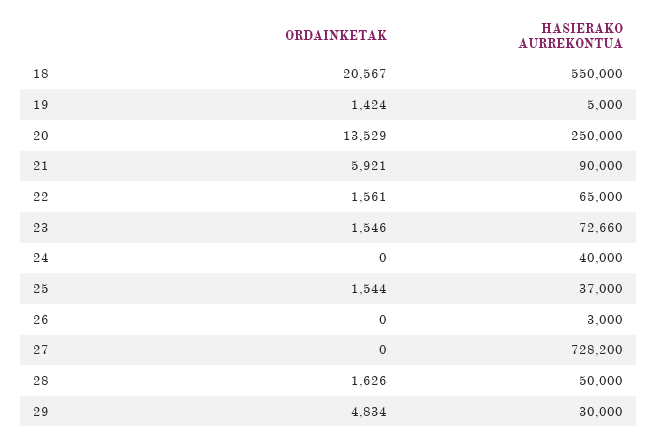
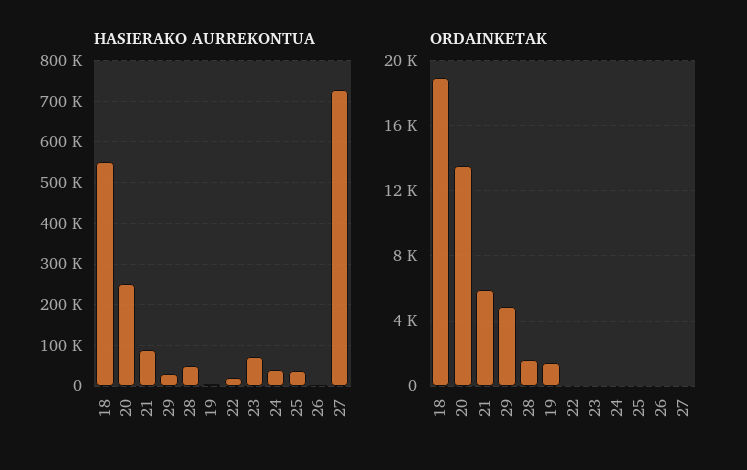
ORDAINKETAK, 18: 20567 -> 19000
ORDAINKETAK, 22: 1561 -> 0
HASIERAKO AURREKONTUA, 22: 65000 -> 20000
ORDAINKETAK, 23: 1546 -> 0
ORDAINKETAK, 25: 1544 -> 0

